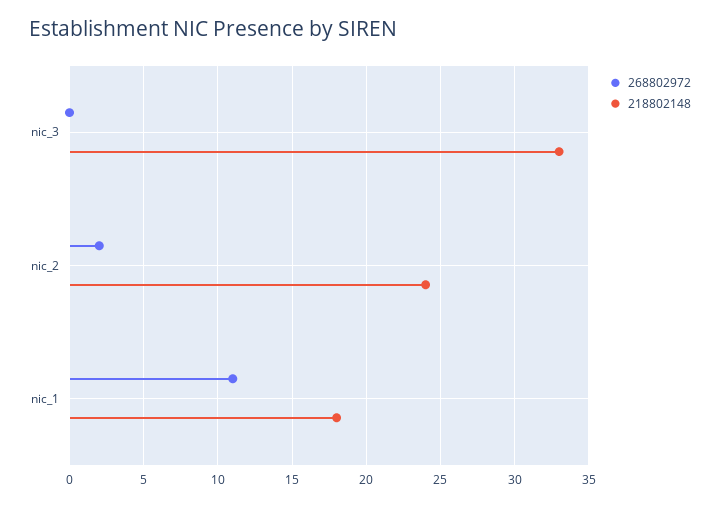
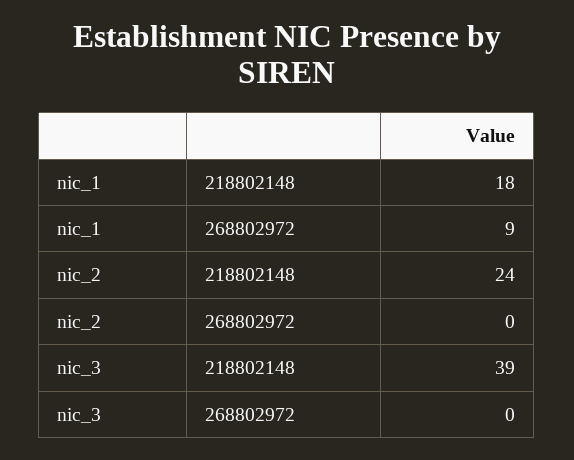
218802148, nic_3: 33 -> 39
268802972, nic_2: 2 -> 0
268802972, nic_1: 11 -> 9

